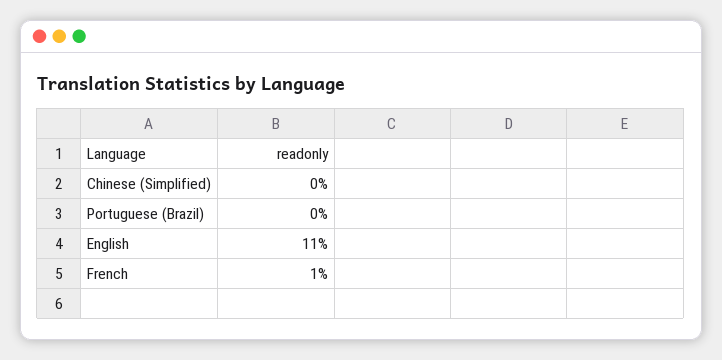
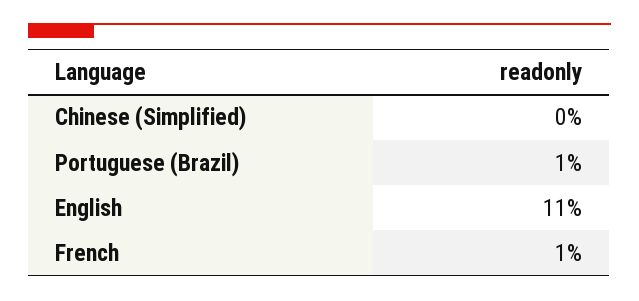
Portuguese (Brazil): 0 -> 1

